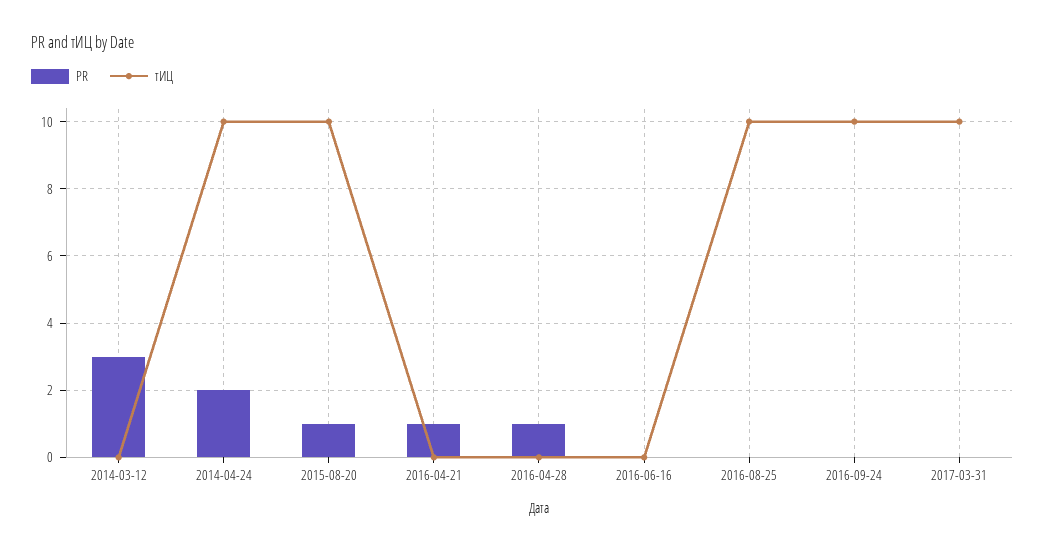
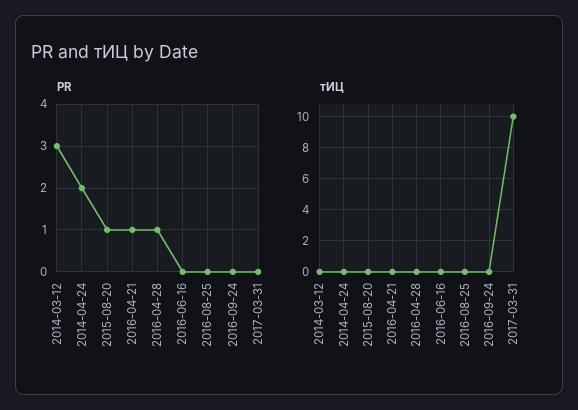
тИЦ, 2014-04-24: 10 -> 0
тИЦ, 2015-08-20: 10 -> 0
тИЦ, 2016-08-25: 10 -> 0
тИЦ, 2016-09-24: 10 -> 0

